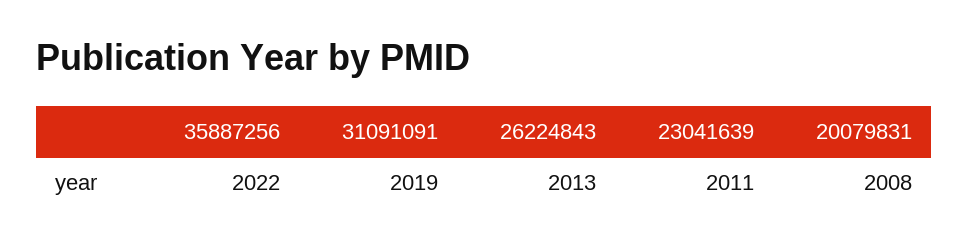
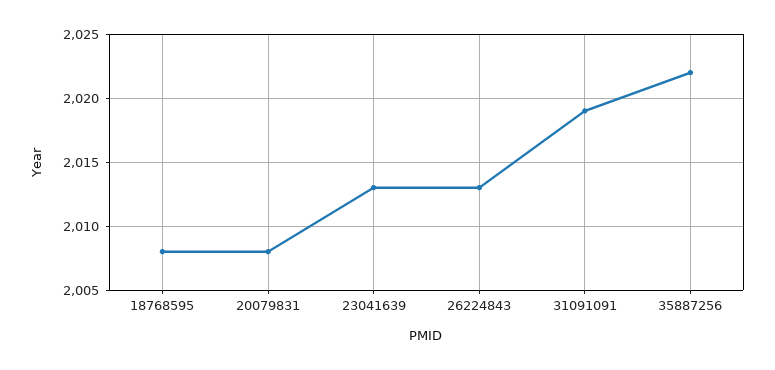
23041639: 2011 -> 2013
18768595: none -> 2008

